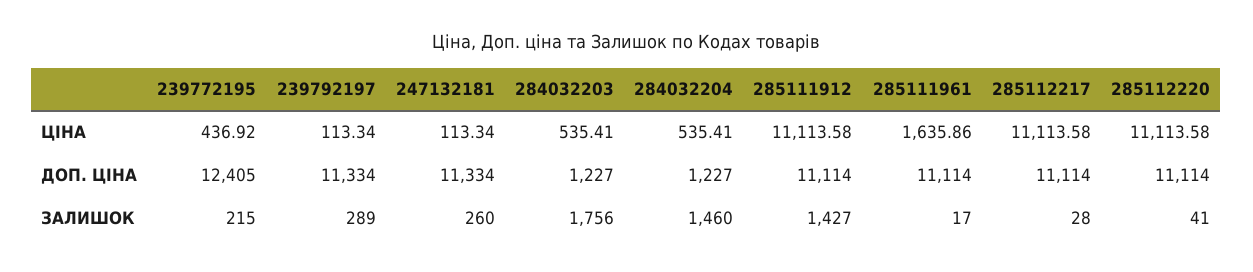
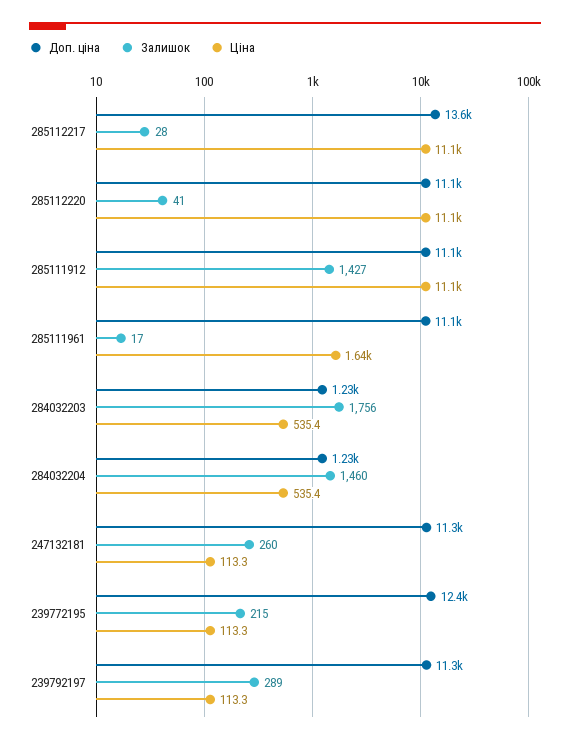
ЦІНА, 239772195: 436.92 -> 113.3
ДОП. ЦІНА, 285112217: 11114 -> 13600

